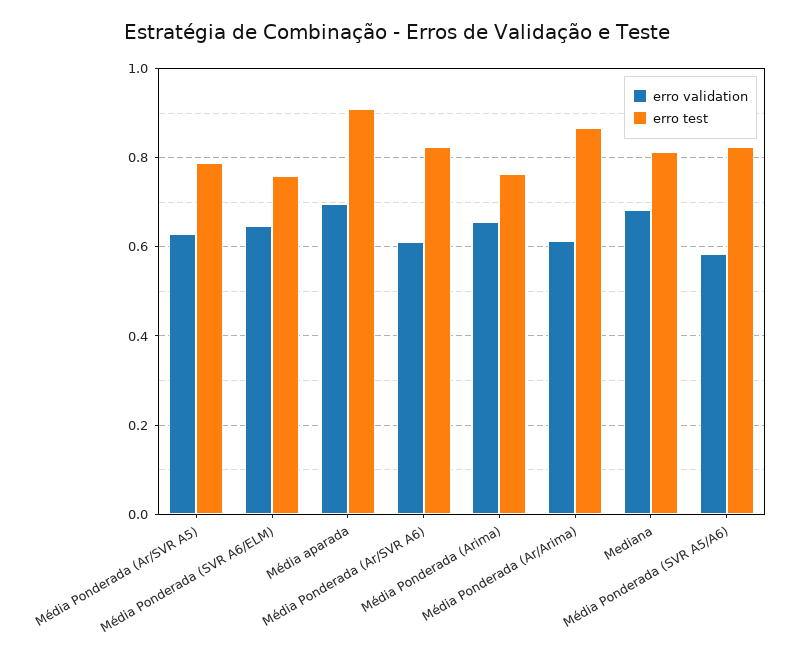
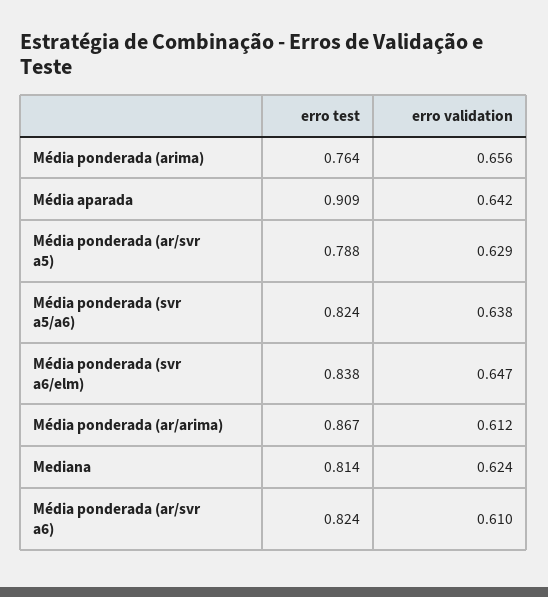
erro test, Média Ponderada (SVR A6/ELM): 0.76 -> 0.838
erro validation, Média aparada: 0.7 -> 0.642
erro validation, Mediana: 0.68 -> 0.624
erro validation, Média Ponderada (SVR A5/A6): 0.58 -> 0.638

